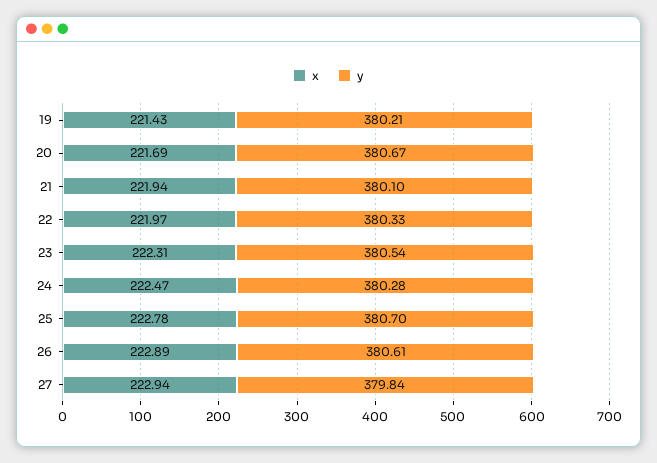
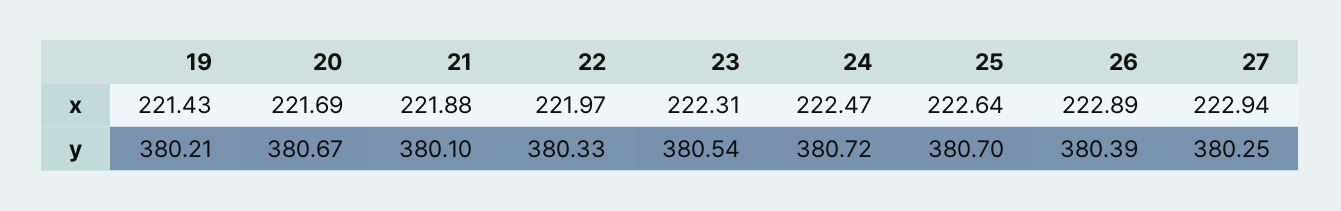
x, 21: 221.94 -> 221.88
y, 24: 380.28 -> 380.72
x, 25: 222.78 -> 222.64
y, 26: 380.61 -> 380.39
y, 27: 379.84 -> 380.25

